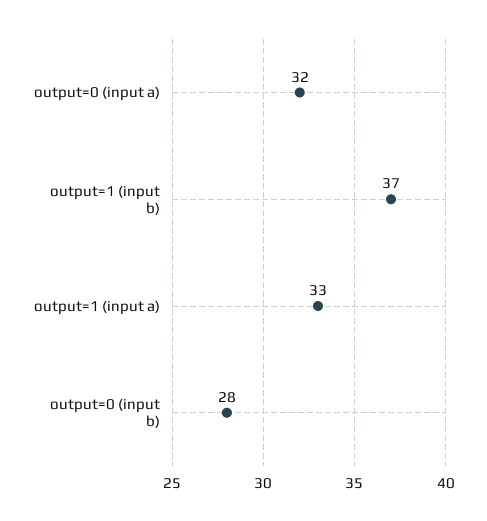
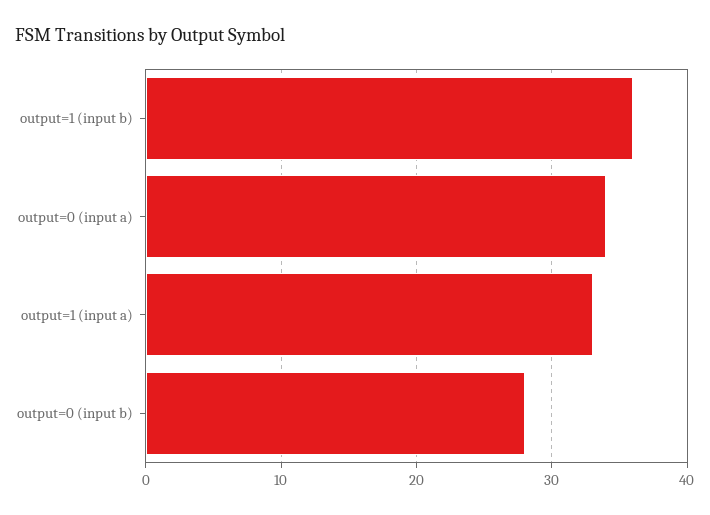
output=0 (input a): 32 -> 34
output=1 (input b): 37 -> 36

